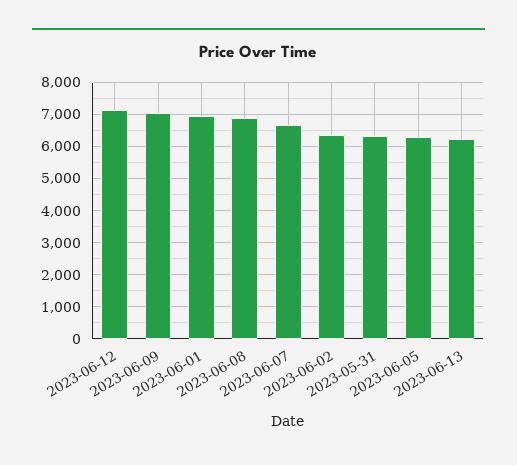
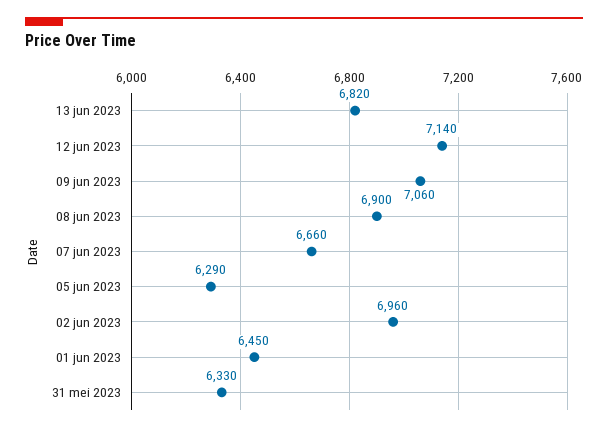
2023-06-01: 7000 -> 6450
2023-06-02: 6400 -> 6960
2023-06-13: 6200 -> 6820

